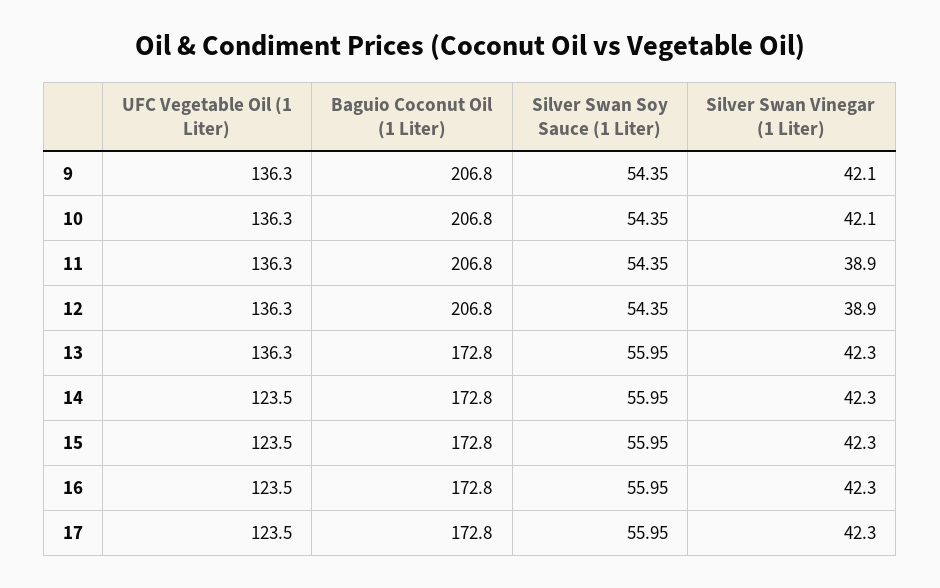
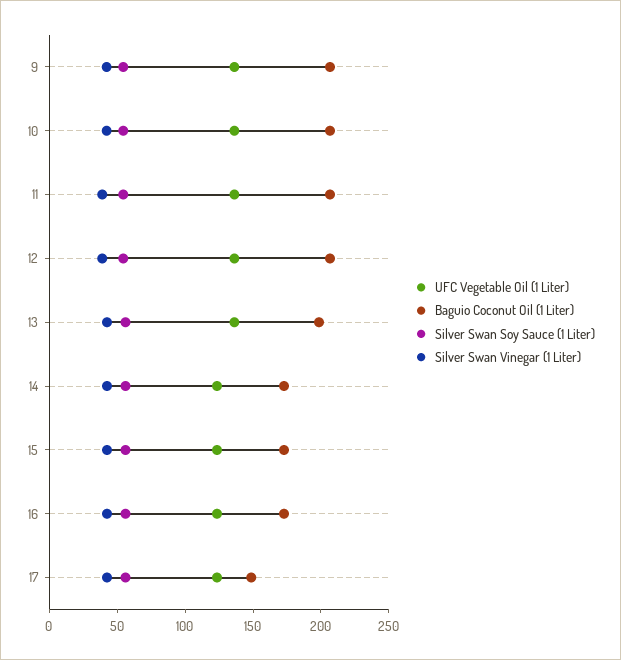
Baguio Coconut Oil (1 Liter), 13: 172.8 -> 200
Baguio Coconut Oil (1 Liter), 17: 172.8 -> 150

